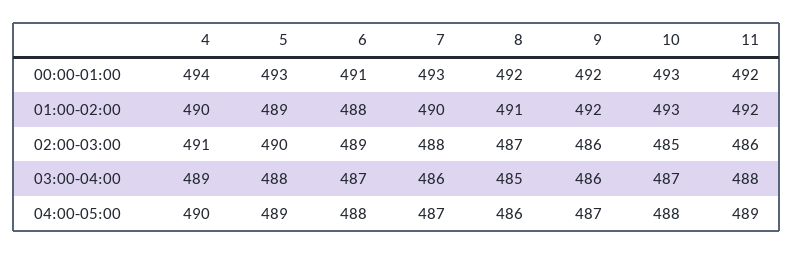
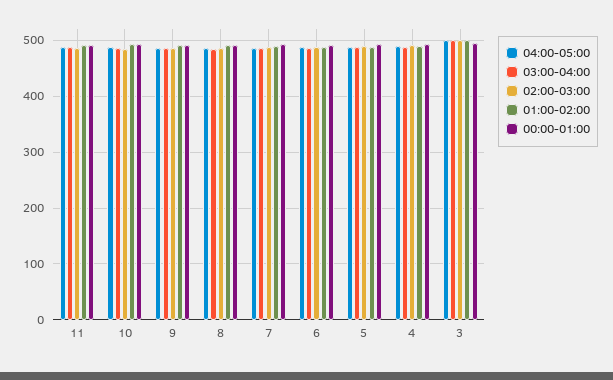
04:00-05:00, 3: none -> 500
03:00-04:00, 3: none -> 500
02:00-03:00, 3: none -> 500
01:00-02:00, 3: none -> 500
00:00-01:00, 3: none -> 500

